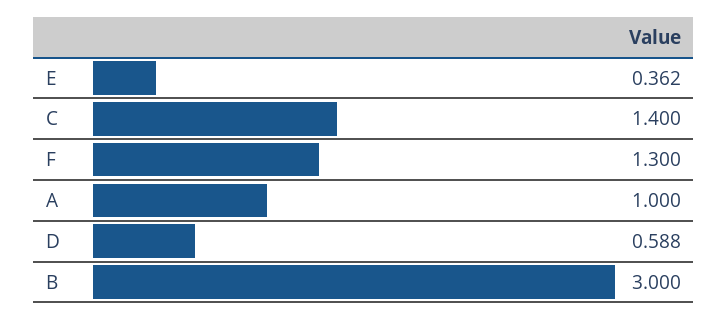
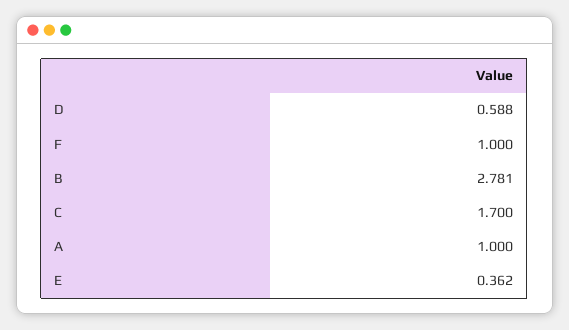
C: 1.4 -> 1.7
F: 1.3 -> 1
B: 3 -> 2.781

